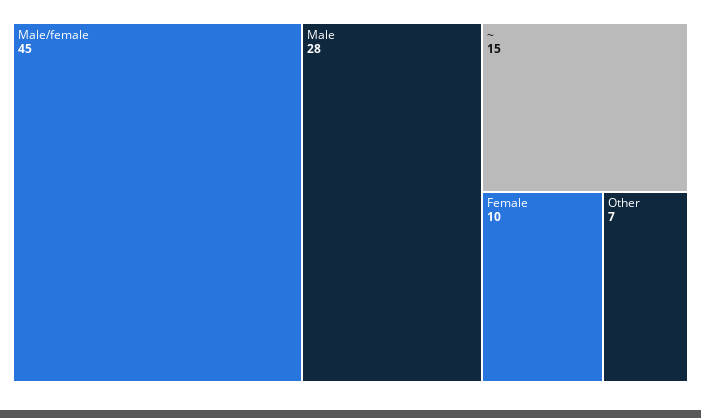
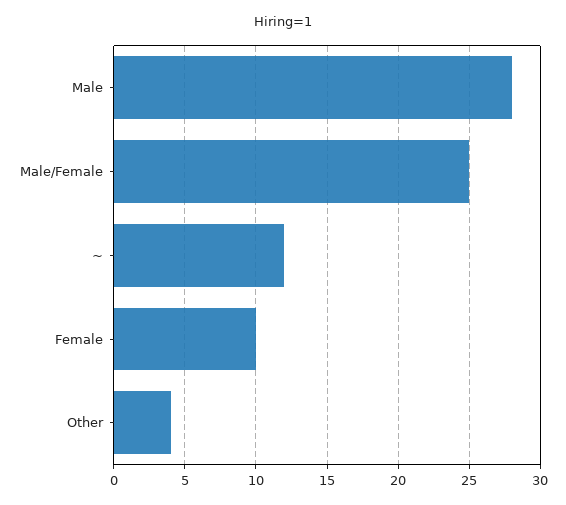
Male/female: 45 -> 25
~: 15 -> 12
Other: 7 -> 4

